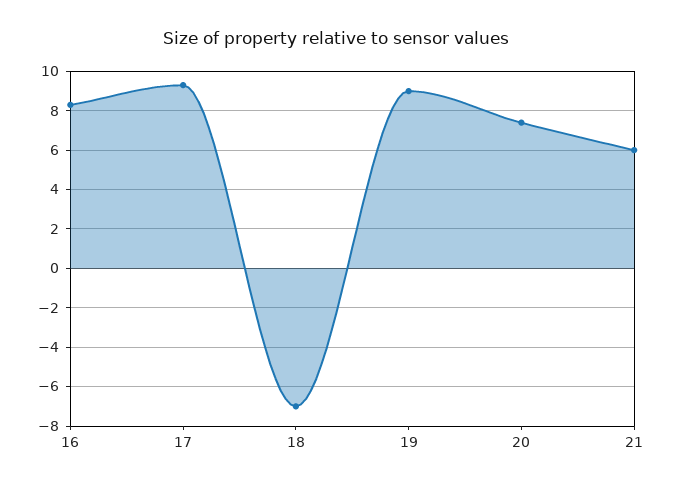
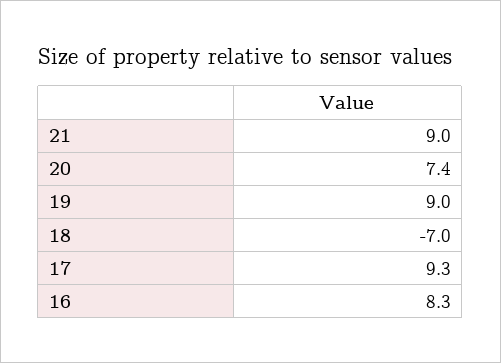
21: 6 -> 9

